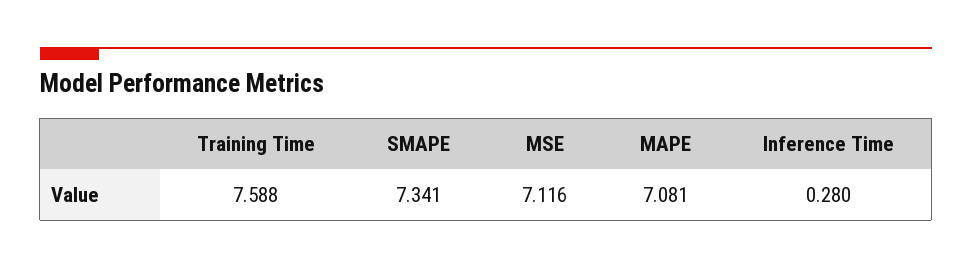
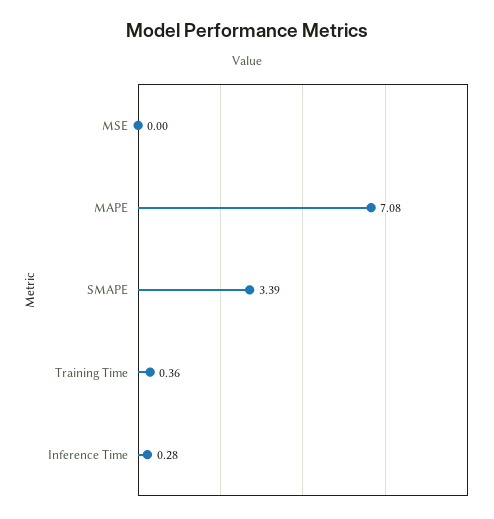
Training Time: 7.588 -> 0.36
SMAPE: 7.341 -> 3.39
MSE: 7.116 -> 0

